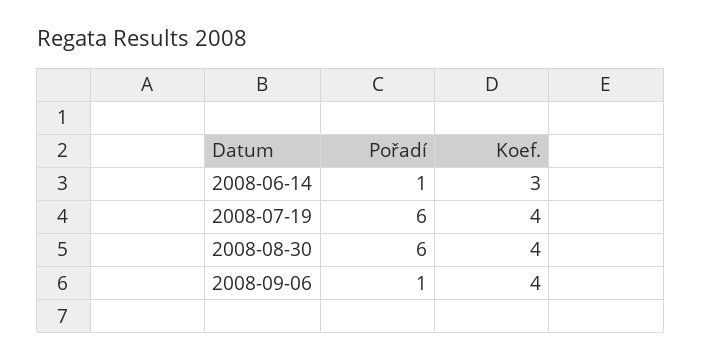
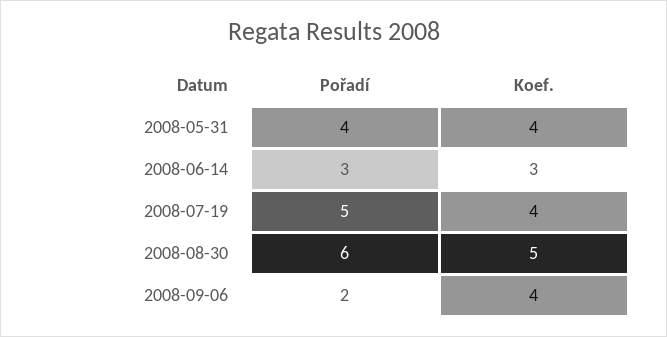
Pořadí, 2008-06-14: 1 -> 3
Pořadí, 2008-07-19: 6 -> 5
Koef., 2008-08-30: 4 -> 5
Pořadí, 2008-09-06: 1 -> 2
Pořadí, 2008-05-31: none -> 4
Koef., 2008-05-31: none -> 4

